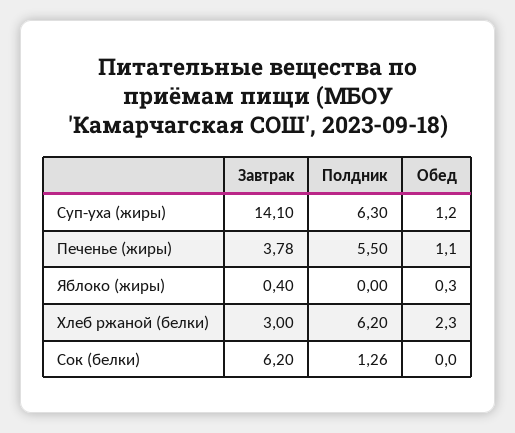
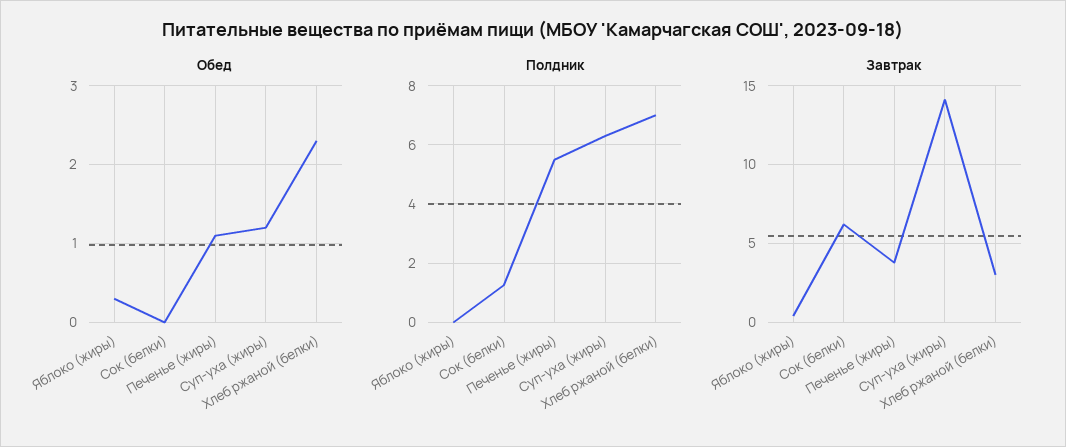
Полдник, Хлеб ржаной (белки): 6.2 -> 7

